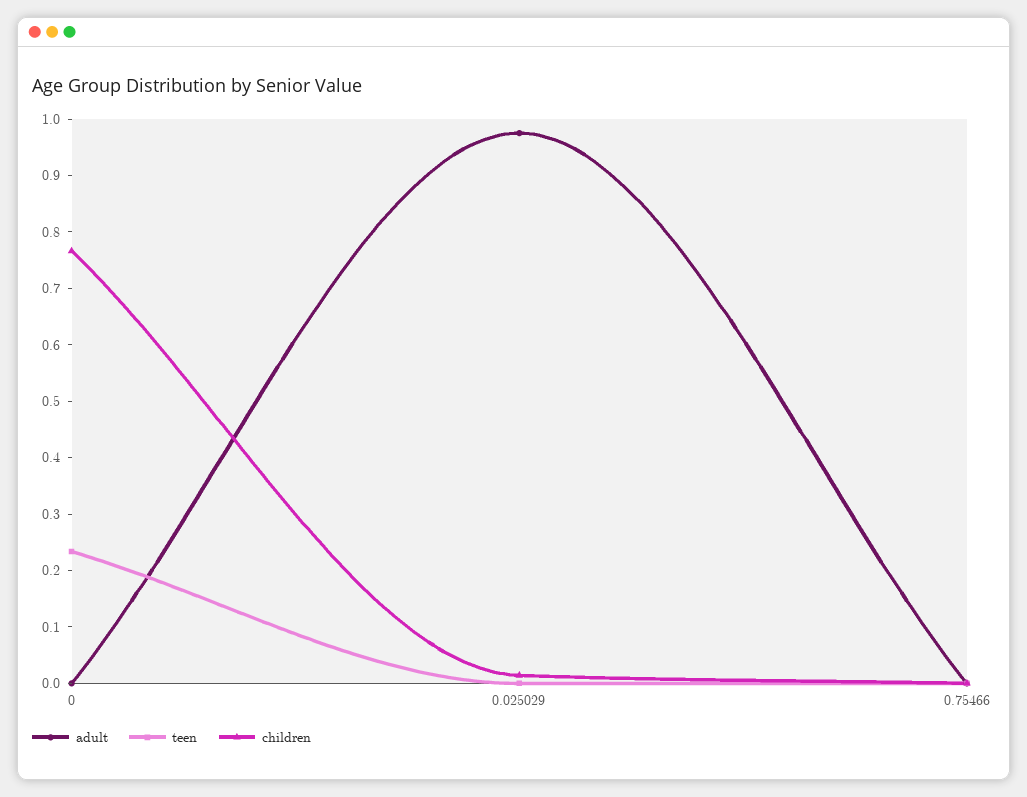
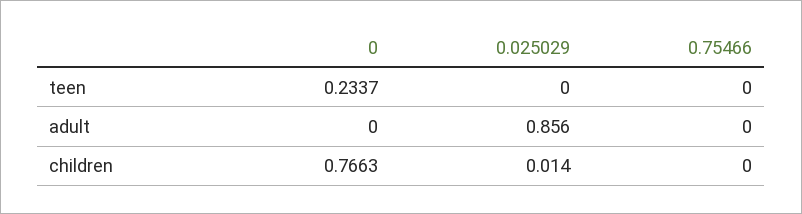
adult, 0.025029: 0.98 -> 0.856

